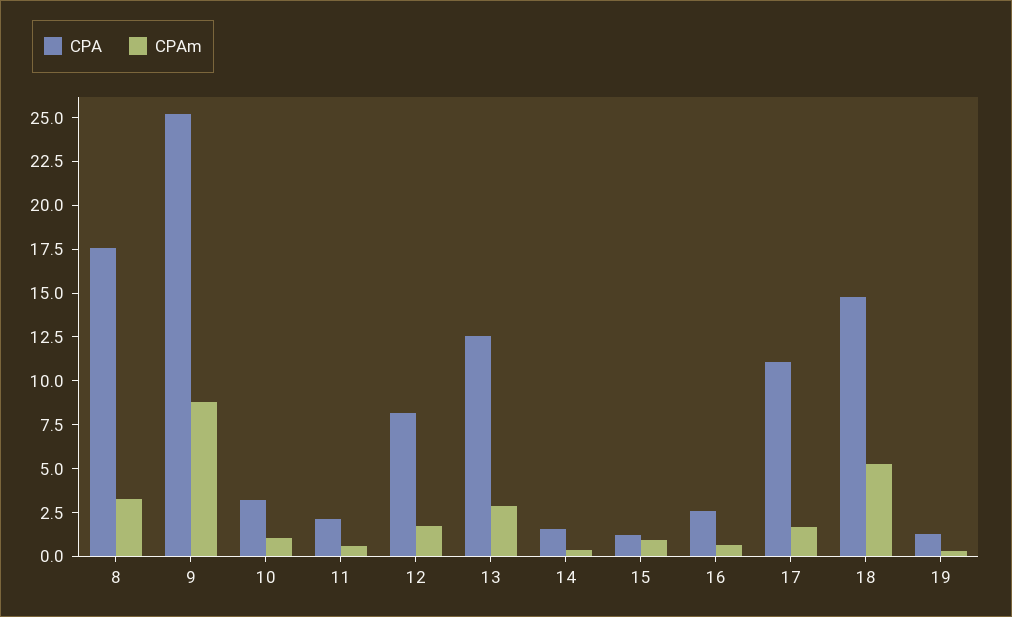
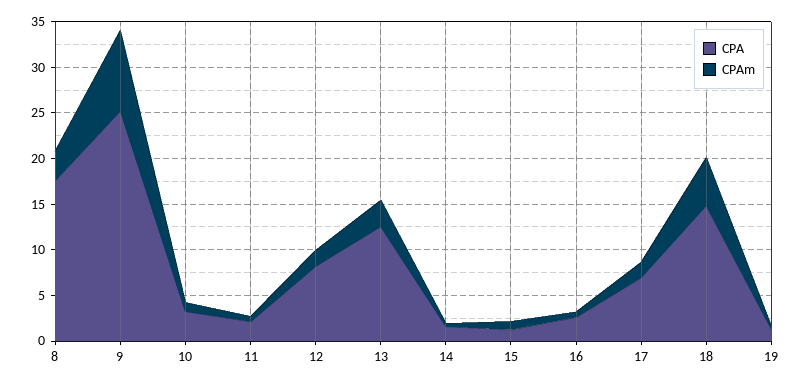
CPA, 17: 11 -> 7

